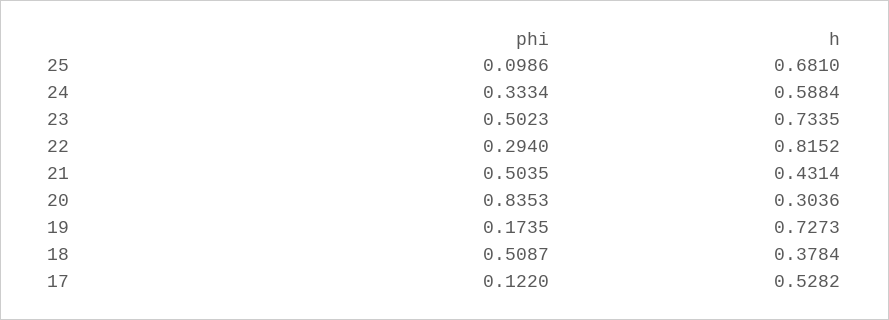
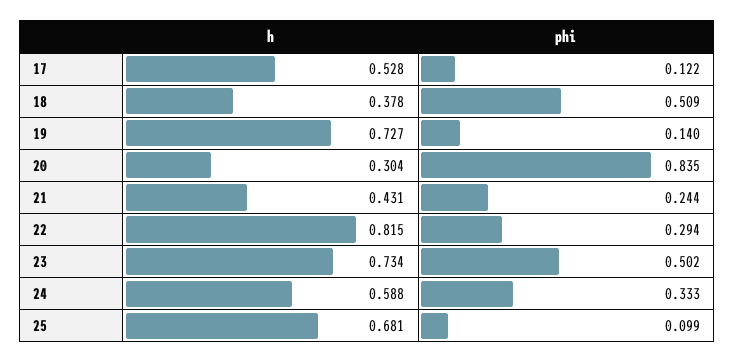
phi, 21: 0.5035 -> 0.244
phi, 19: 0.1735 -> 0.14

